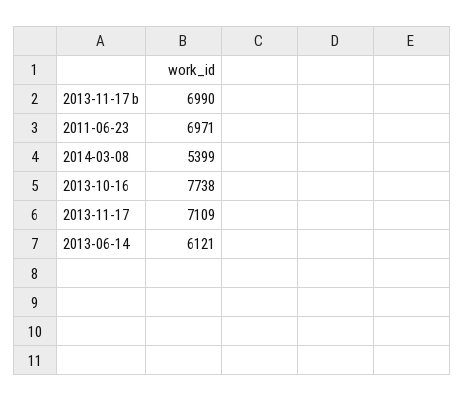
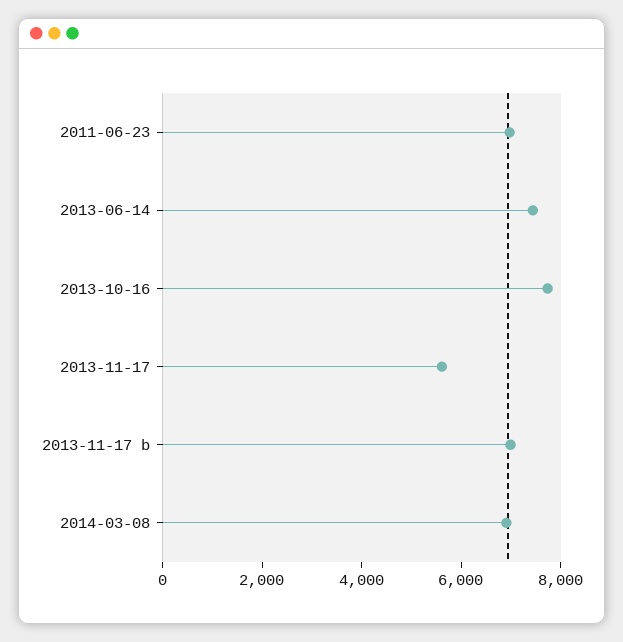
2014-03-08: 5399 -> 7000
2013-11-17: 7109 -> 5500
2013-06-14: 6121 -> 7500

